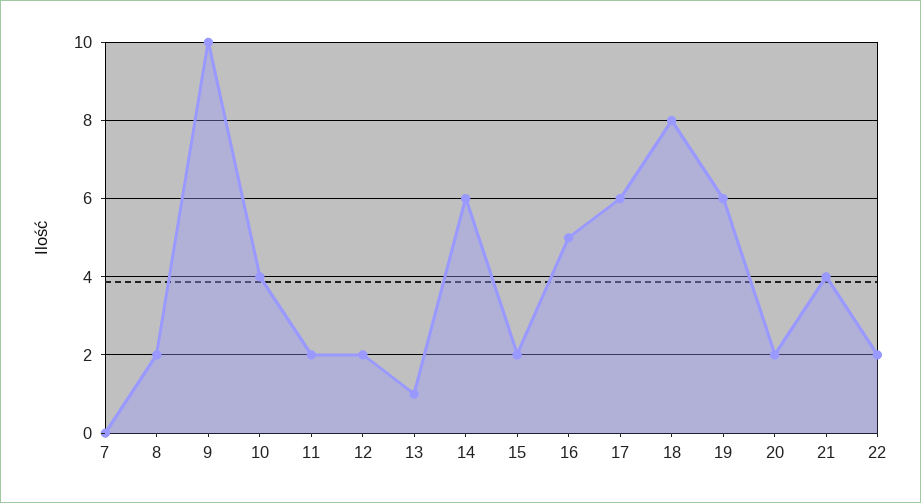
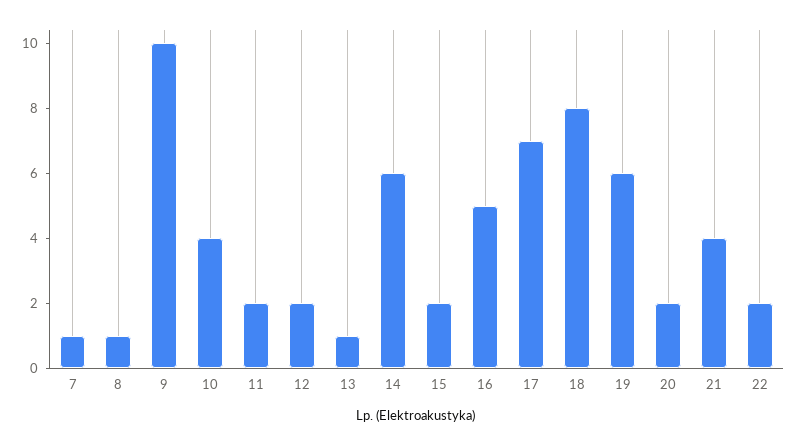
7: 0 -> 1
8: 2 -> 1
17: 6 -> 7

